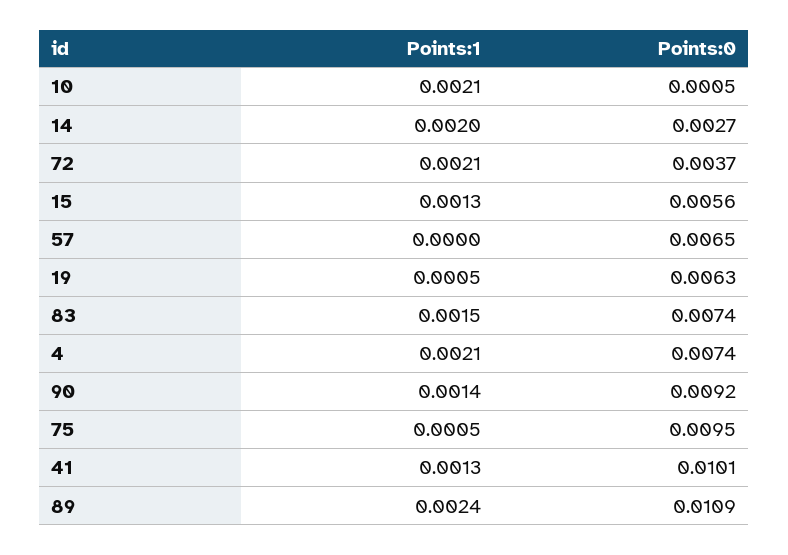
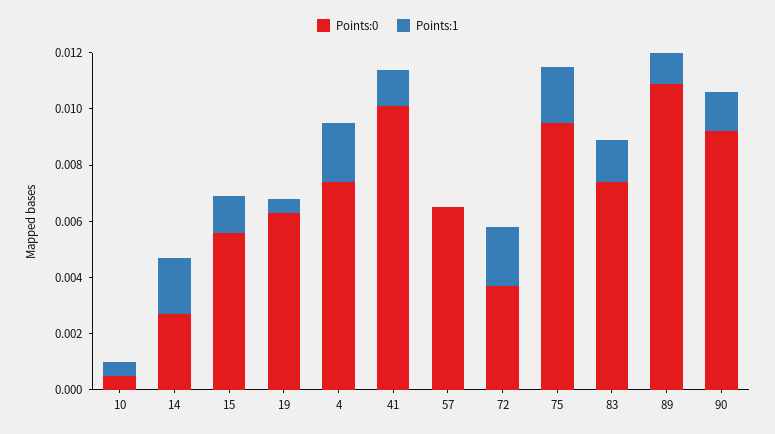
Points:1, 10: 0.0021 -> 0.0005
Points:1, 75: 0.0005 -> 0.002
Points:1, 89: 0.0024 -> 0.001

